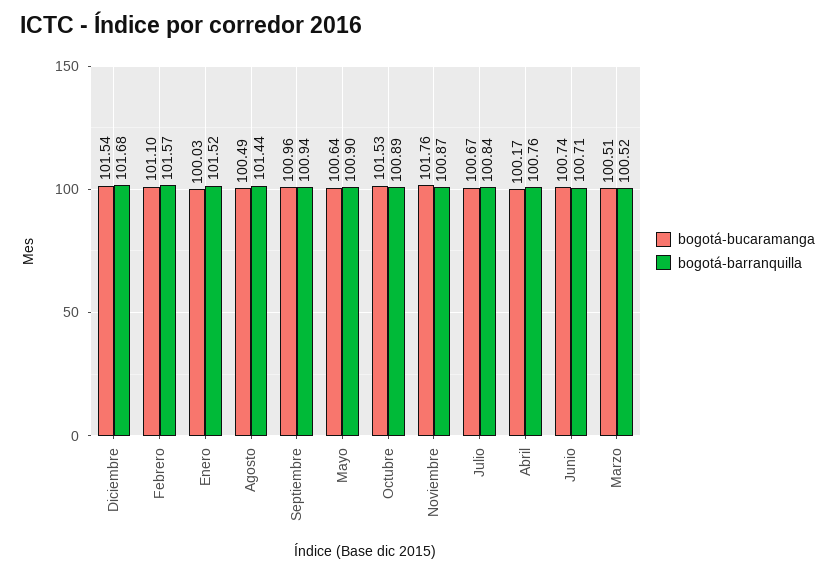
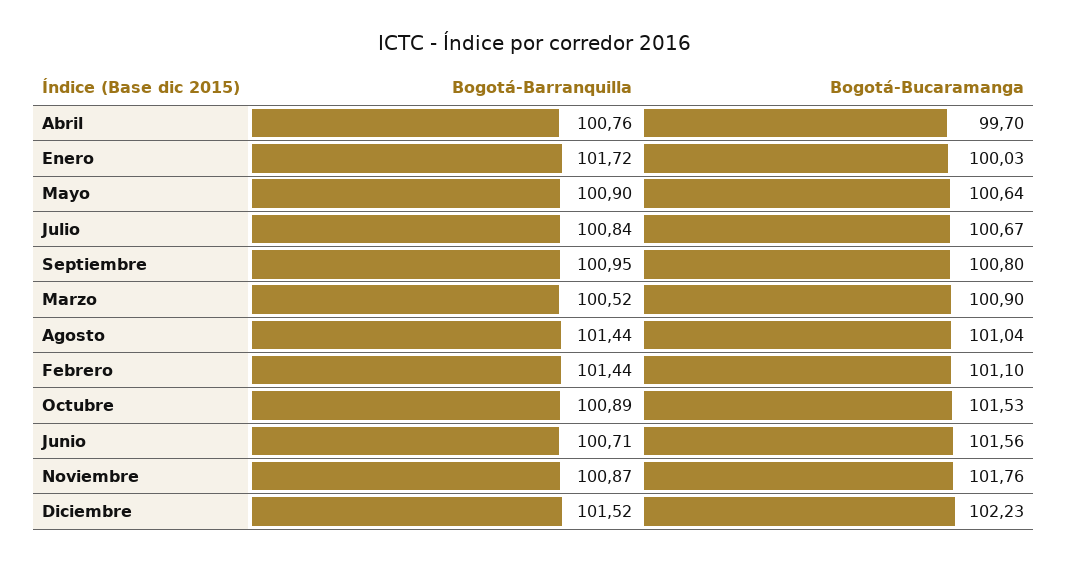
bogotá-bucaramanga, Diciembre: 101.54 -> 102.23
bogotá-barranquilla, Diciembre: 101.68 -> 101.52
bogotá-barranquilla, Febrero: 101.57 -> 101.44
bogotá-barranquilla, Enero: 101.52 -> 101.72
bogotá-bucaramanga, Agosto: 100.49 -> 101.04
bogotá-bucaramanga, Septiembre: 100.96 -> 100.8
bogotá-barranquilla, Septiembre: 100.94 -> 100.95
bogotá-bucaramanga, Abril: 100.17 -> 99.7
bogotá-bucaramanga, Junio: 100.74 -> 101.56
bogotá-bucaramanga, Marzo: 100.51 -> 100.9

